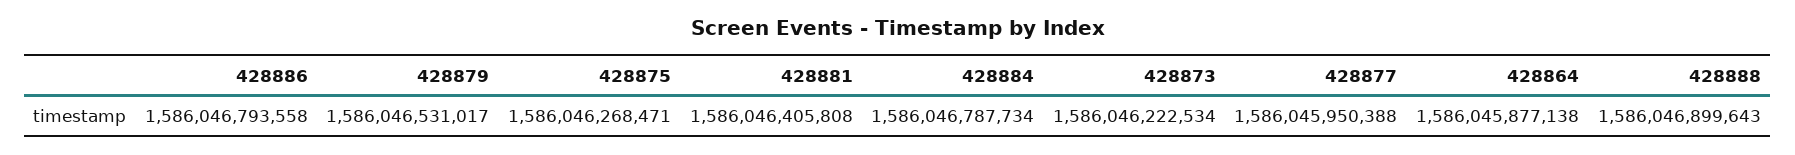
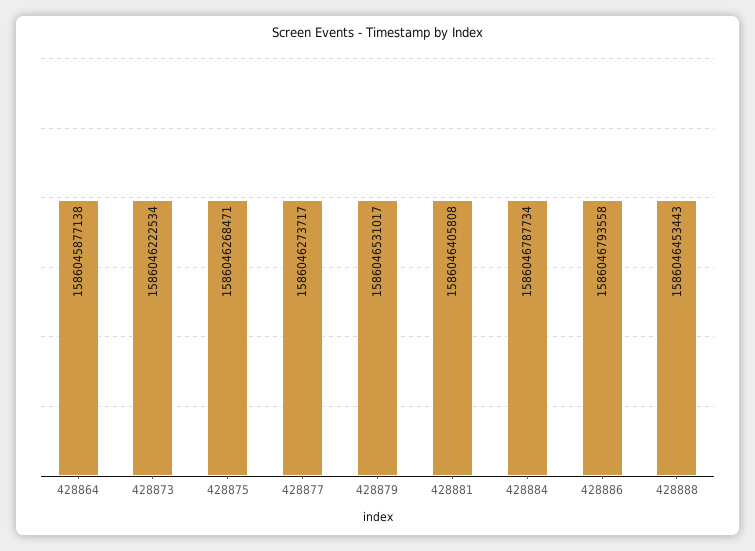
428877: 1586045950388 -> 1586046273717
428888: 1586046899643 -> 1586046453443

